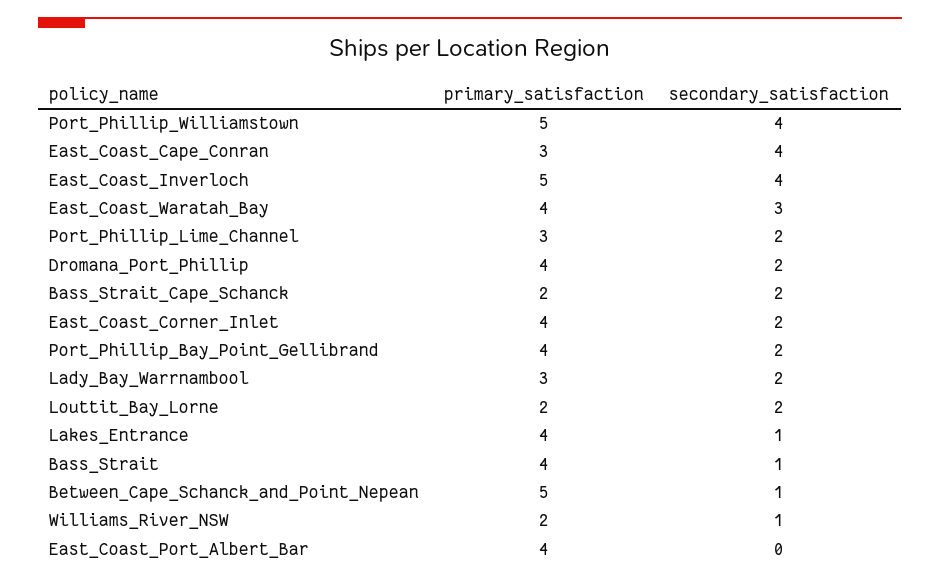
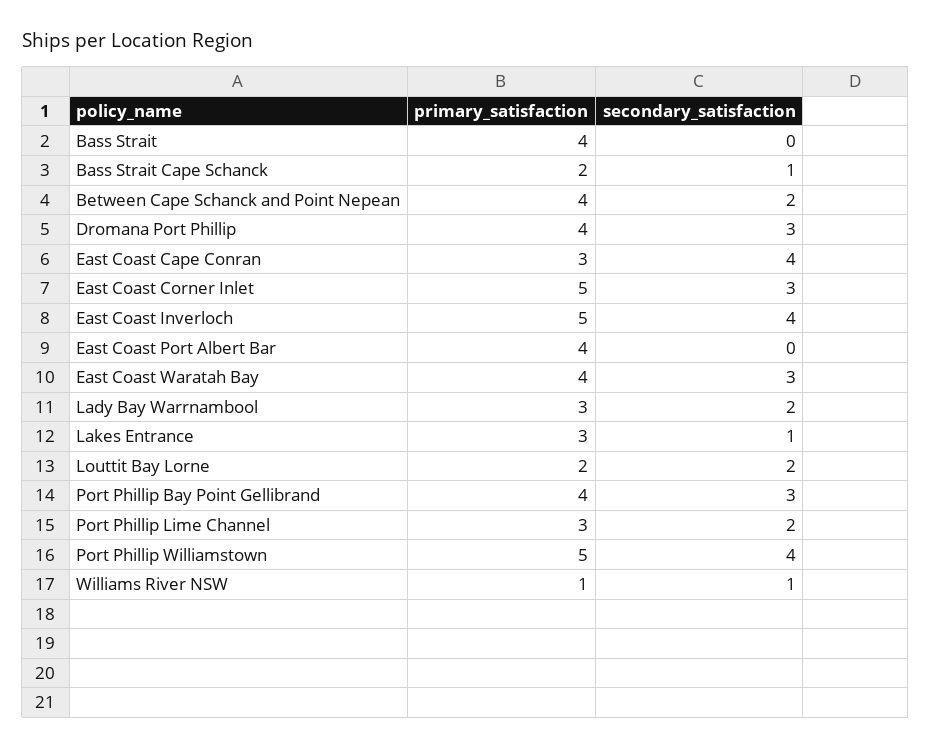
secondary_satisfaction, Dromana_Port_Phillip: 2 -> 3
secondary_satisfaction, Bass_Strait_Cape_Schanck: 2 -> 1
primary_satisfaction, East_Coast_Corner_Inlet: 4 -> 5
secondary_satisfaction, East_Coast_Corner_Inlet: 2 -> 3
secondary_satisfaction, Port_Phillip_Bay_Point_Gellibrand: 2 -> 3
primary_satisfaction, Lakes_Entrance: 4 -> 3
secondary_satisfaction, Bass_Strait: 1 -> 0
primary_satisfaction, Between_Cape_Schanck_and_Point_Nepean: 5 -> 4
secondary_satisfaction, Between_Cape_Schanck_and_Point_Nepean: 1 -> 2
primary_satisfaction, Williams_River_NSW: 2 -> 1

